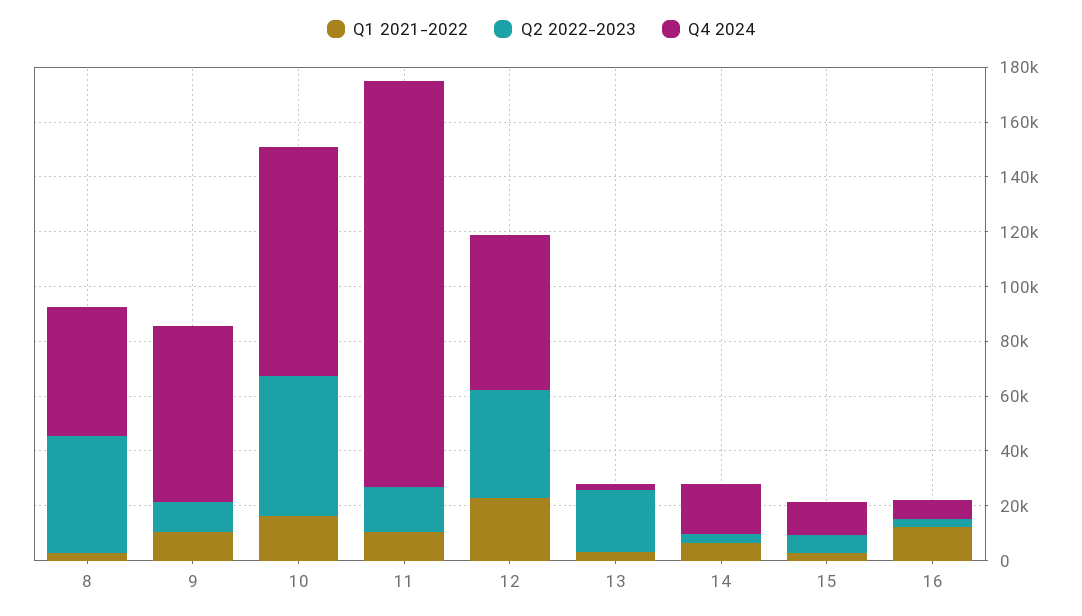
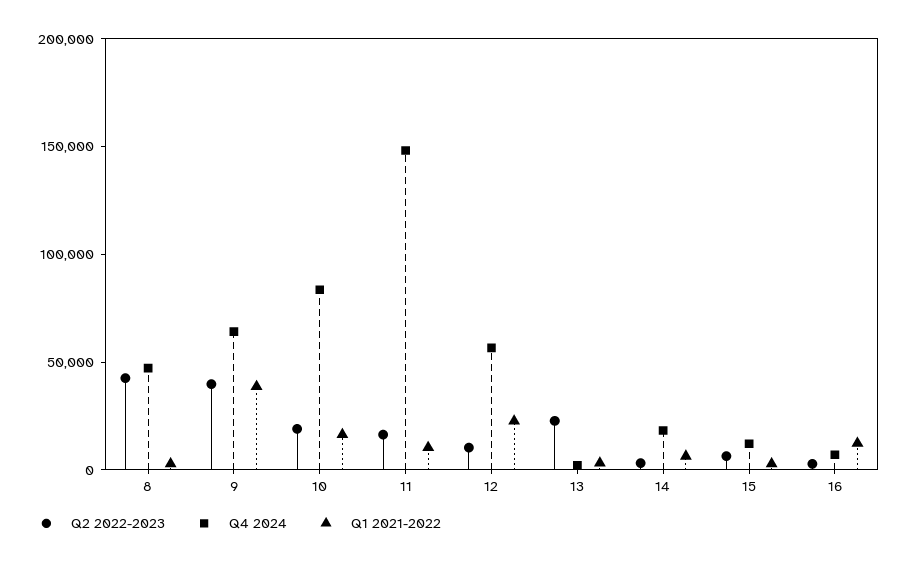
Q1 2021-2022, 9: 10000 -> 40000
Q2 2022-2023, 9: 10000 -> 40000
Q2 2022-2023, 10: 50000 -> 20000
Q2 2022-2023, 12: 40000 -> 10000

